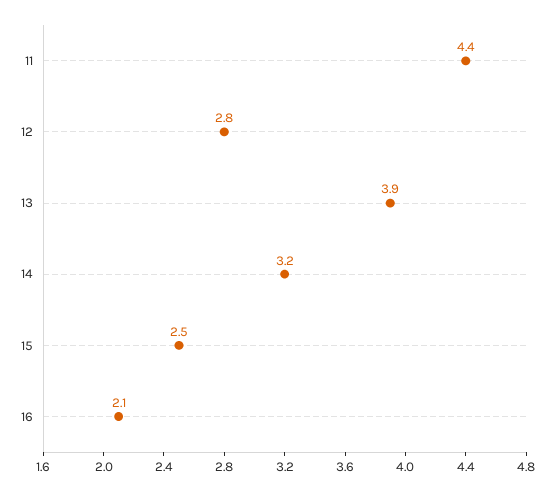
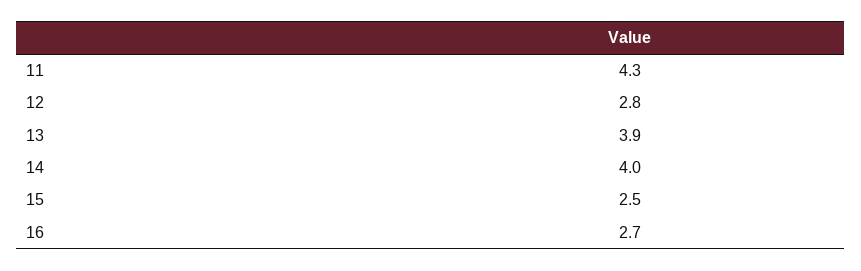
11: 4.4 -> 4.3
14: 3.2 -> 4
16: 2.1 -> 2.7

